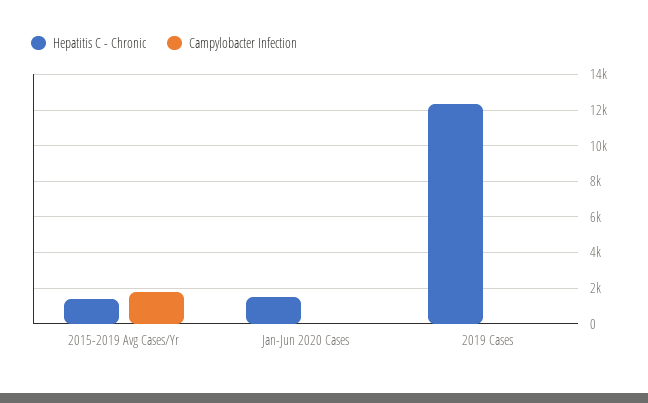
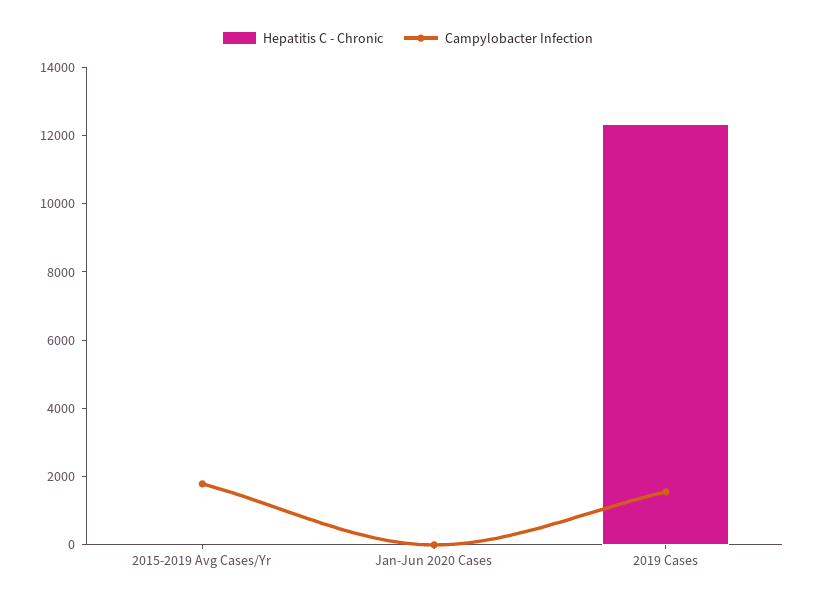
Hepatitis C - Chronic, 2015-2019 Avg Cases/Yr: 1500 -> 0
Hepatitis C - Chronic, Jan-Jun 2020 Cases: 1500 -> 0
Campylobacter Infection, 2019 Cases: 0 -> 1500

